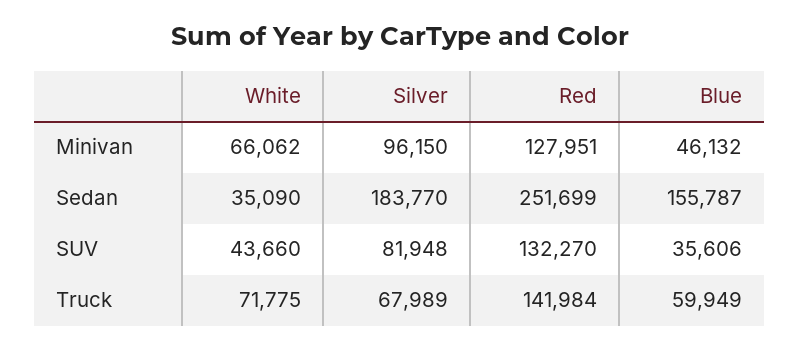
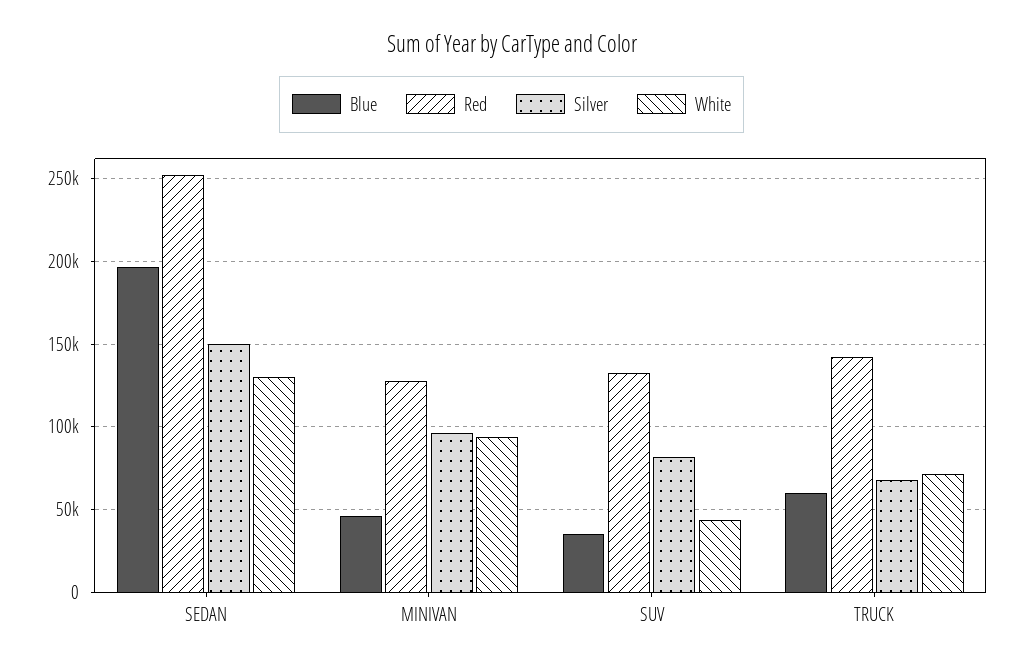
White, Minivan: 66062 -> 95000
White, Sedan: 35090 -> 130000
Silver, Sedan: 183770 -> 150000
Blue, Sedan: 155787 -> 195000

